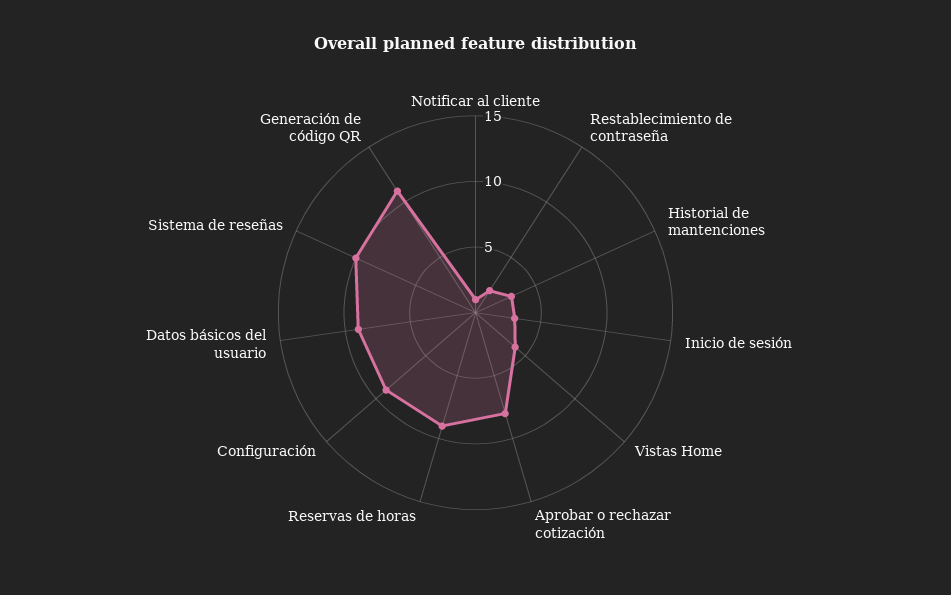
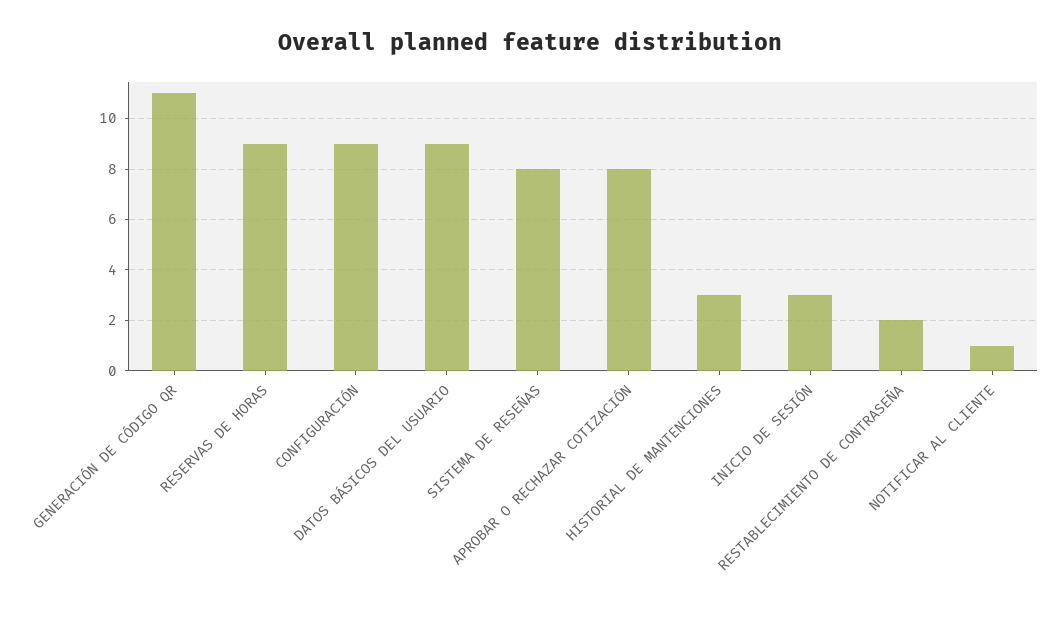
Vistas Home: 4 -> none
Sistema de reseñas: 10 -> 8

